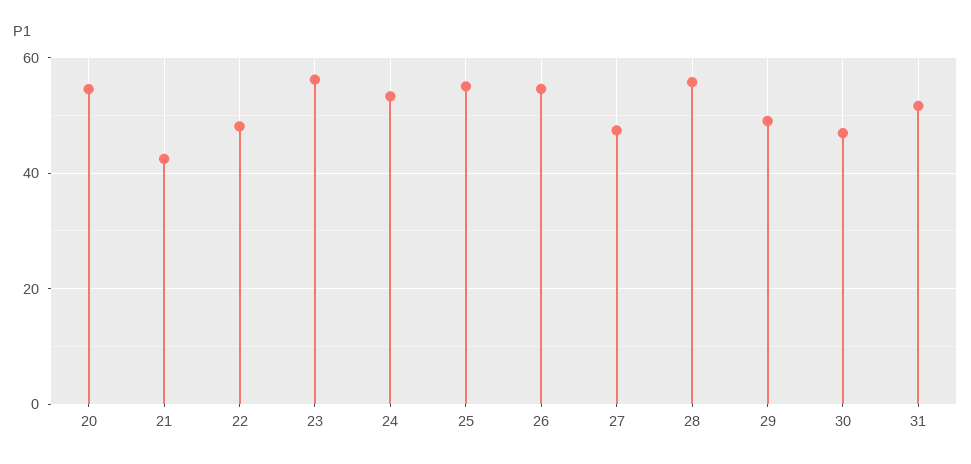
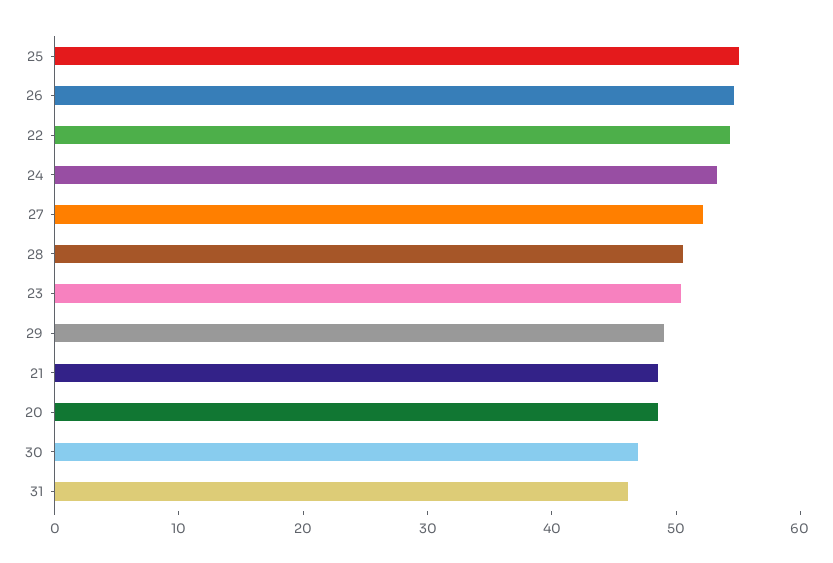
20: 54 -> 48
21: 42 -> 48
22: 48 -> 54
23: 56 -> 50
27: 48 -> 52
28: 56 -> 50
31: 52 -> 46

